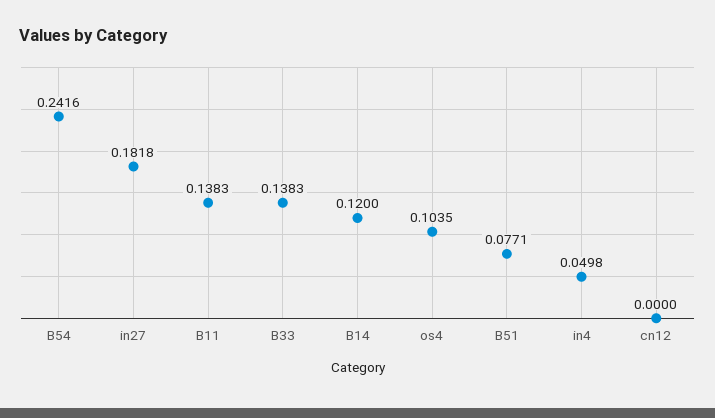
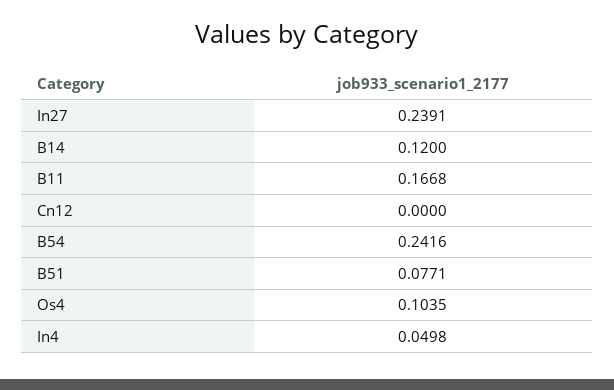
in27: 0.1818 -> 0.2391
B11: 0.1383 -> 0.1668
B33: 0.1383 -> none

